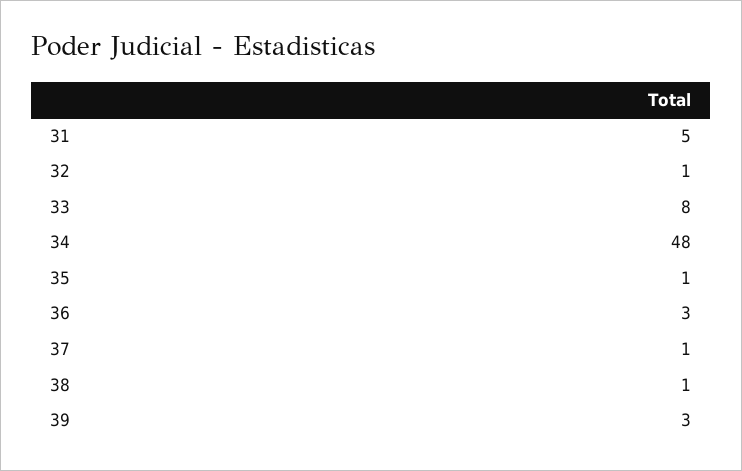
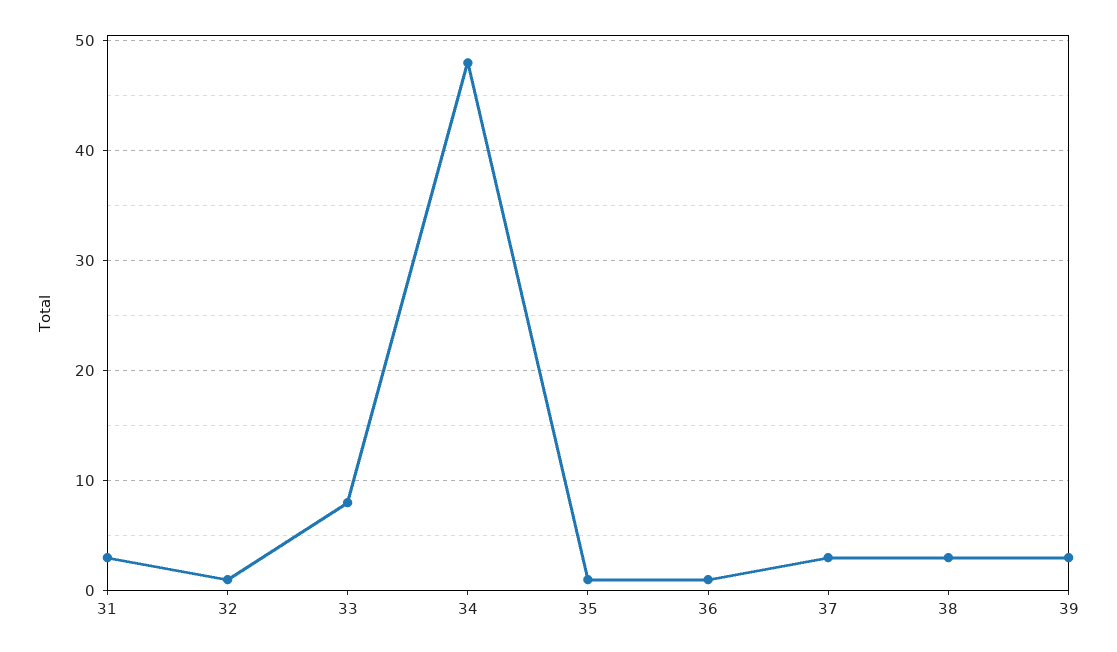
31: 5 -> 3
36: 3 -> 1
37: 1 -> 3
38: 1 -> 3

